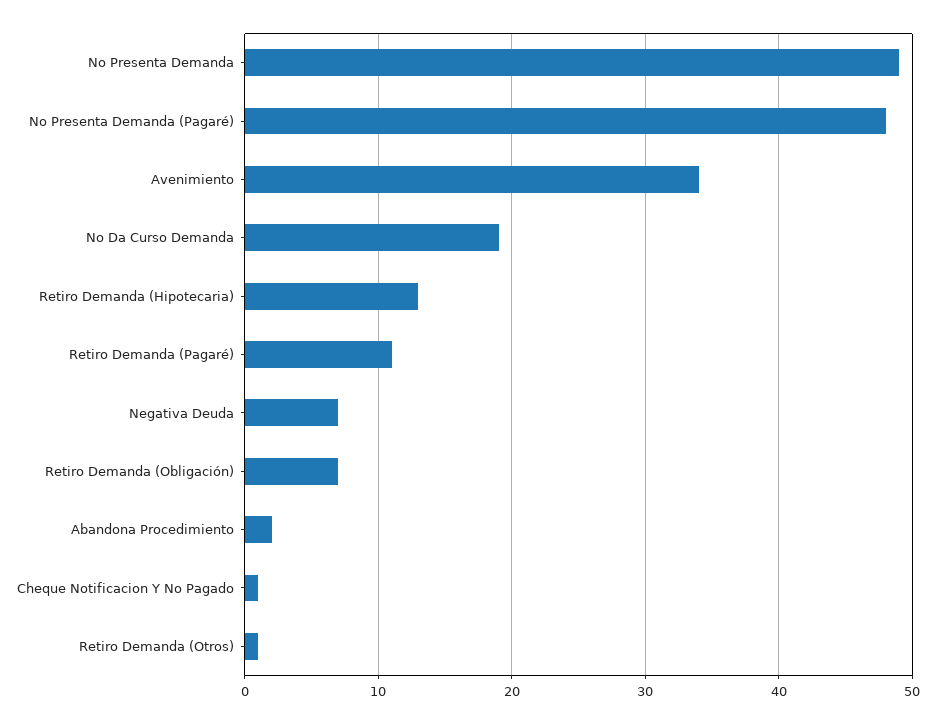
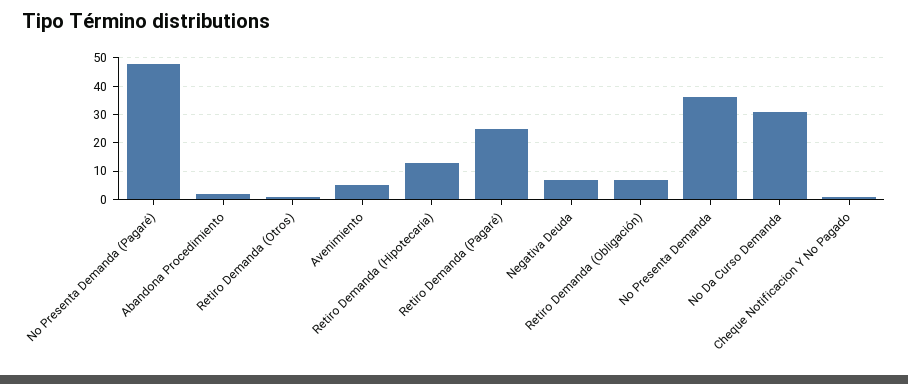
No Presenta Demanda: 49 -> 35
Avenimiento: 34 -> 5
No Da Curso Demanda: 19 -> 30
Retiro Demanda (Pagaré): 11 -> 25

